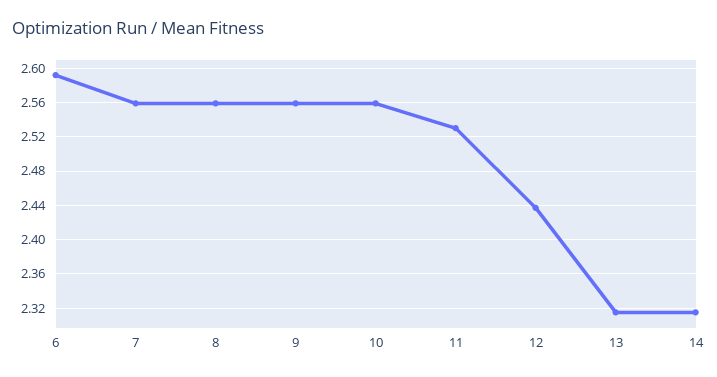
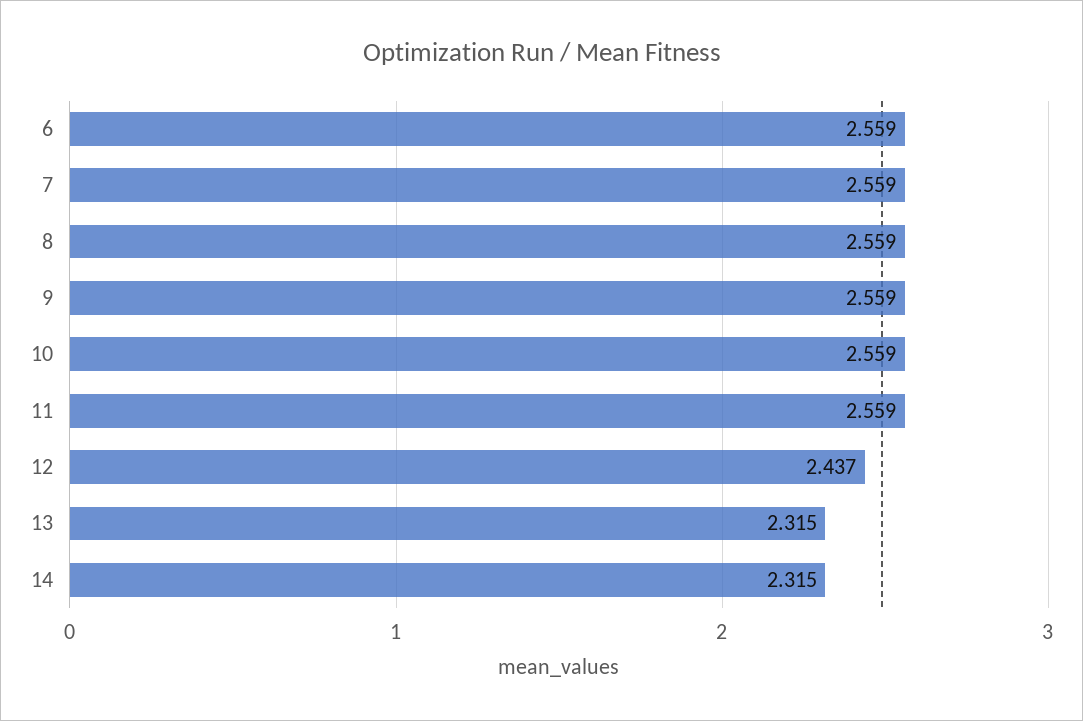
6: 2.59 -> 2.559
11: 2.53 -> 2.559

